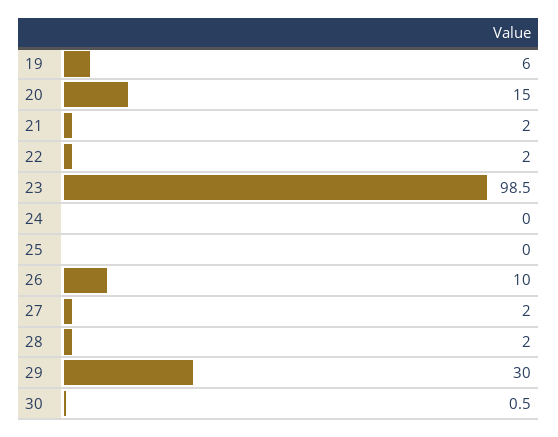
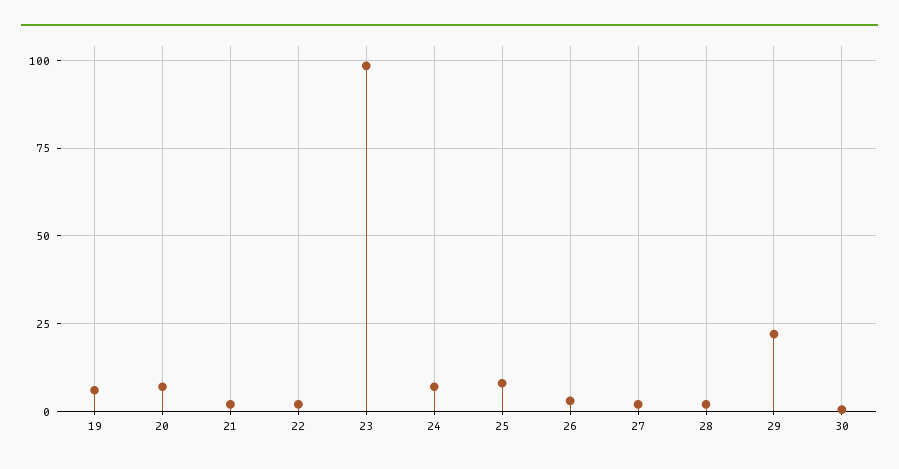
20: 15 -> 7.5
24: 0 -> 7.5
25: 0 -> 7.5
26: 10 -> 2.5
29: 30 -> 22.5

